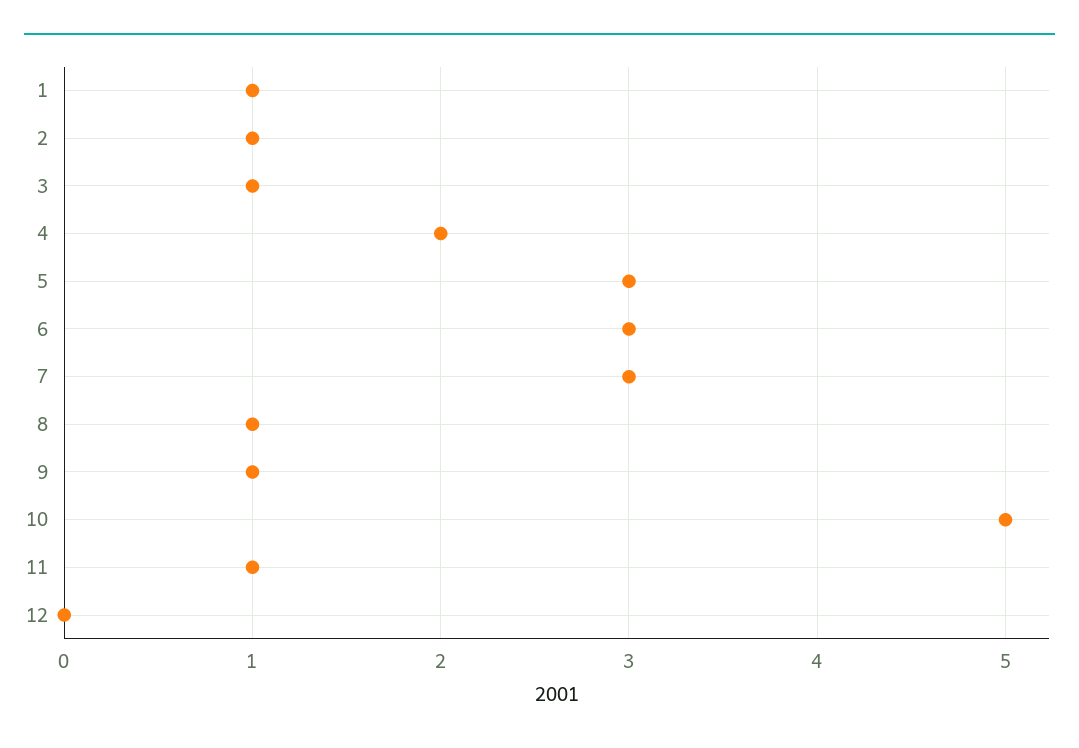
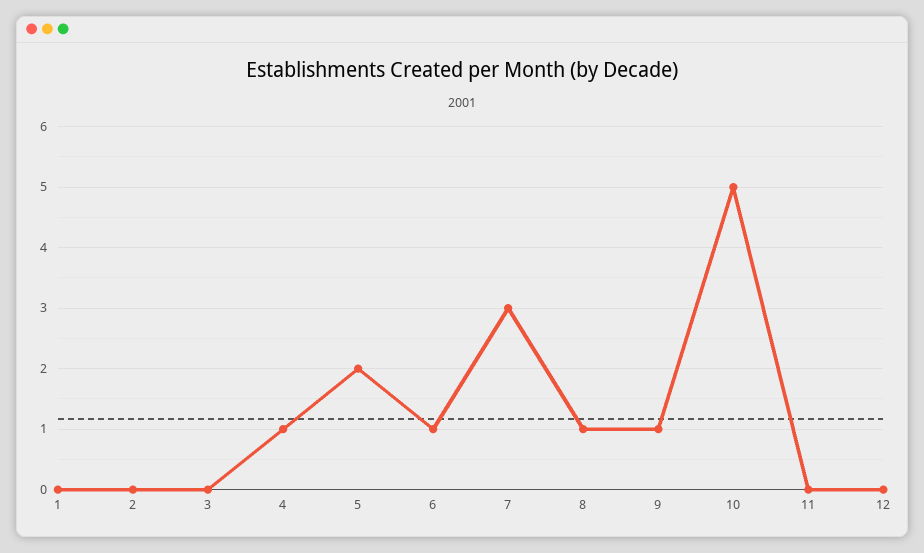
1: 1 -> 0
2: 1 -> 0
3: 1 -> 0
4: 2 -> 1
5: 3 -> 2
6: 3 -> 1
11: 1 -> 0

